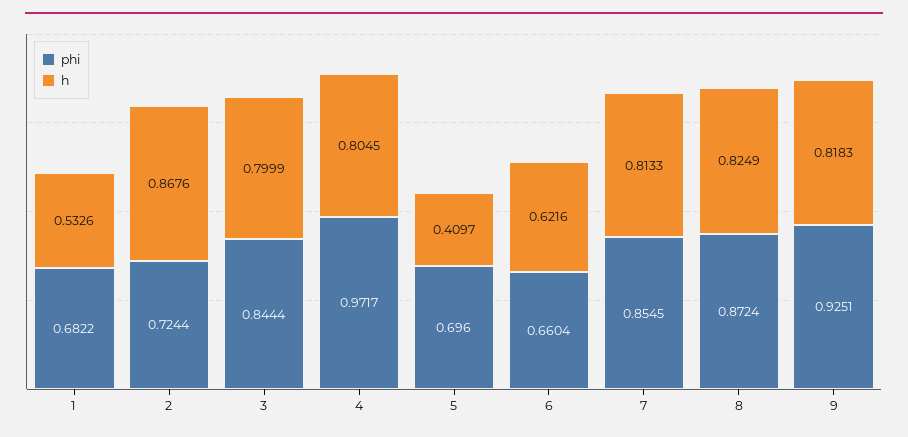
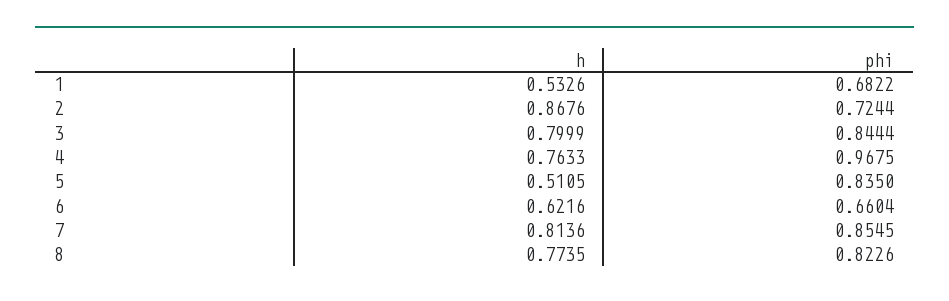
phi, 4: 0.9717 -> 0.9675
h, 4: 0.8045 -> 0.7633
phi, 5: 0.696 -> 0.835
h, 5: 0.4097 -> 0.5105
h, 7: 0.8133 -> 0.8136
phi, 8: 0.8724 -> 0.8226
h, 8: 0.8249 -> 0.7735
phi, 9: 0.9251 -> none
h, 9: 0.8183 -> none

